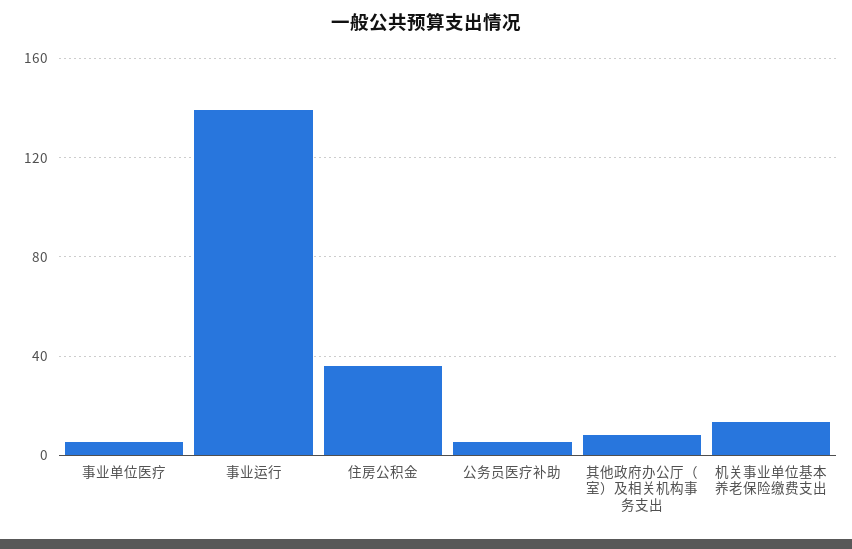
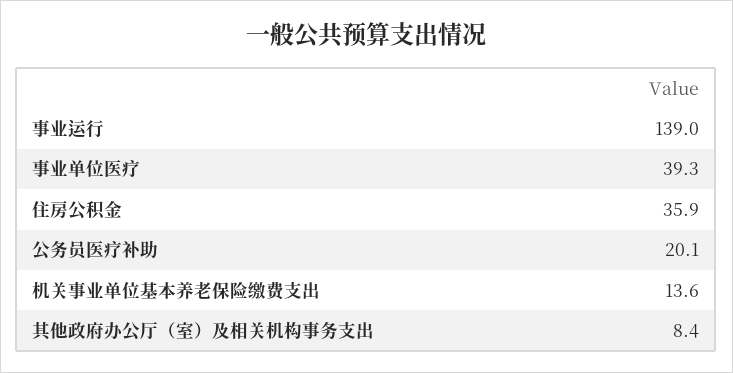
事业单位医疗: 5 -> 39.3
公务员医疗补助: 5 -> 20.1

